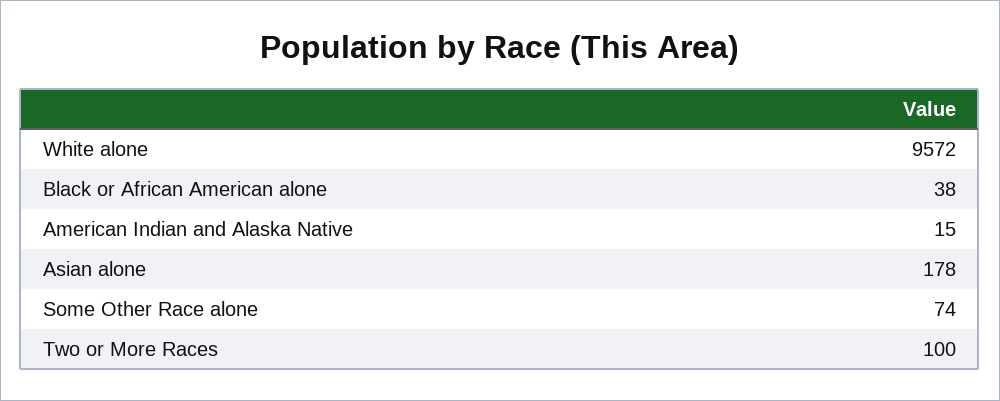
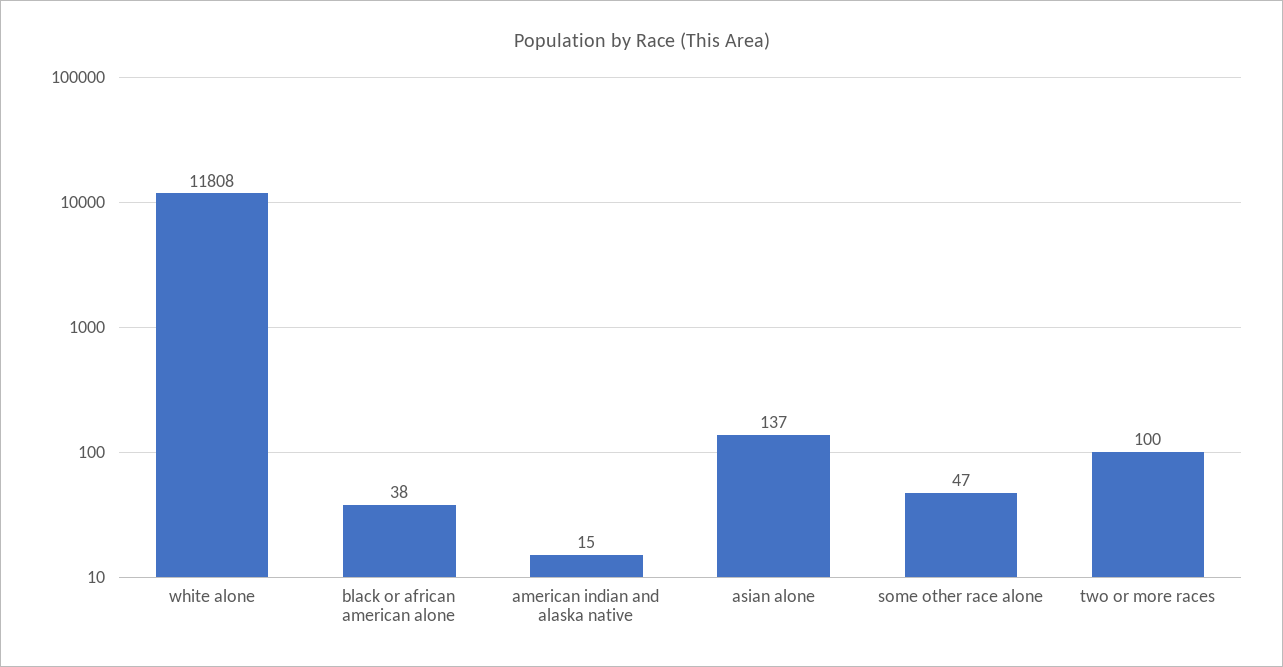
White alone: 9572 -> 11808
Asian alone: 178 -> 137
Some Other Race alone: 74 -> 47

